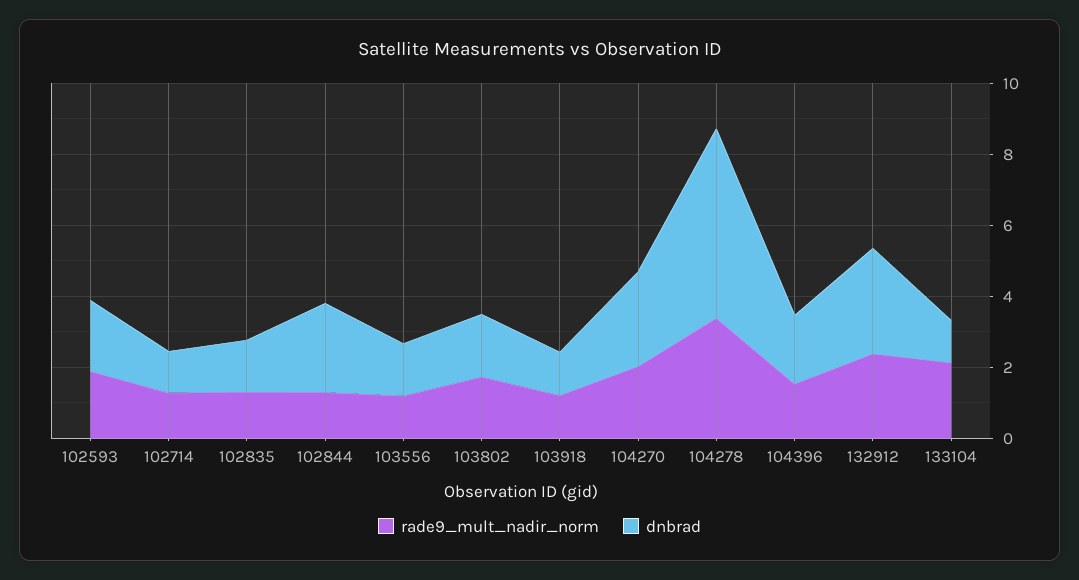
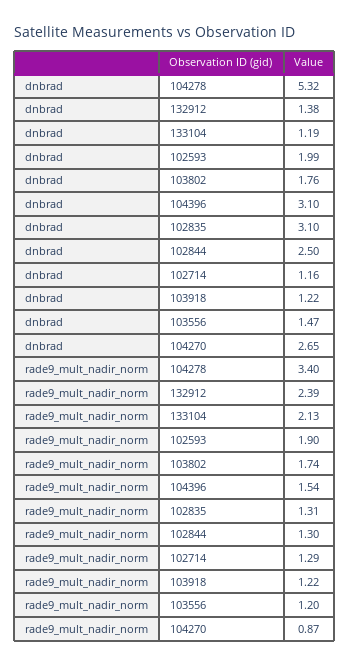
dnbrad, 102835: 1.5 -> 3.1
rade9_mult_nadir_norm, 104270: 2 -> 0.87
dnbrad, 104396: 2 -> 3.1
dnbrad, 132912: 3 -> 1.38

